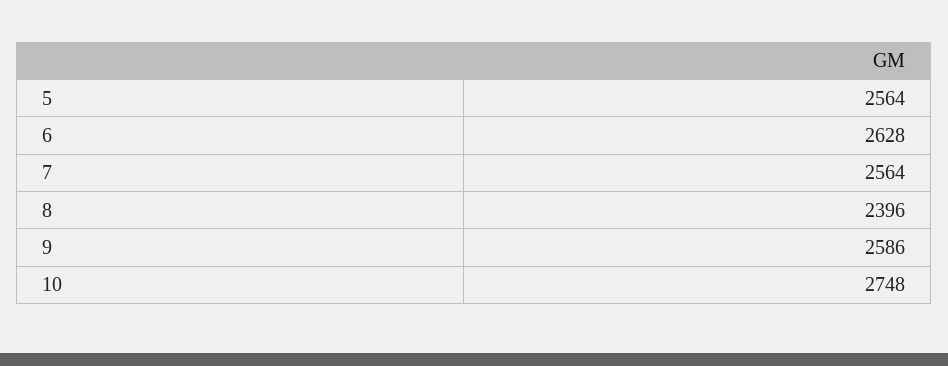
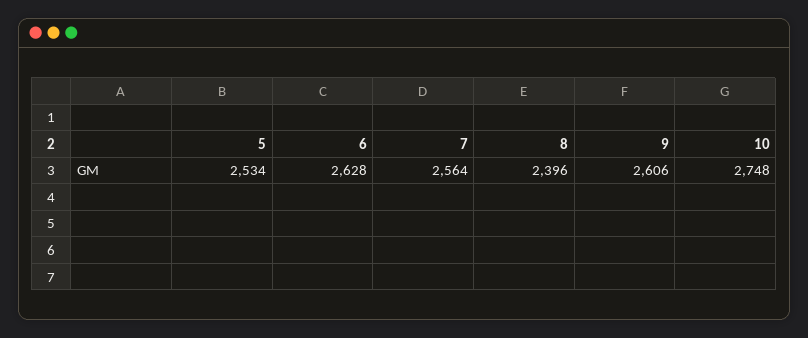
5: 2564 -> 2534
9: 2586 -> 2606

